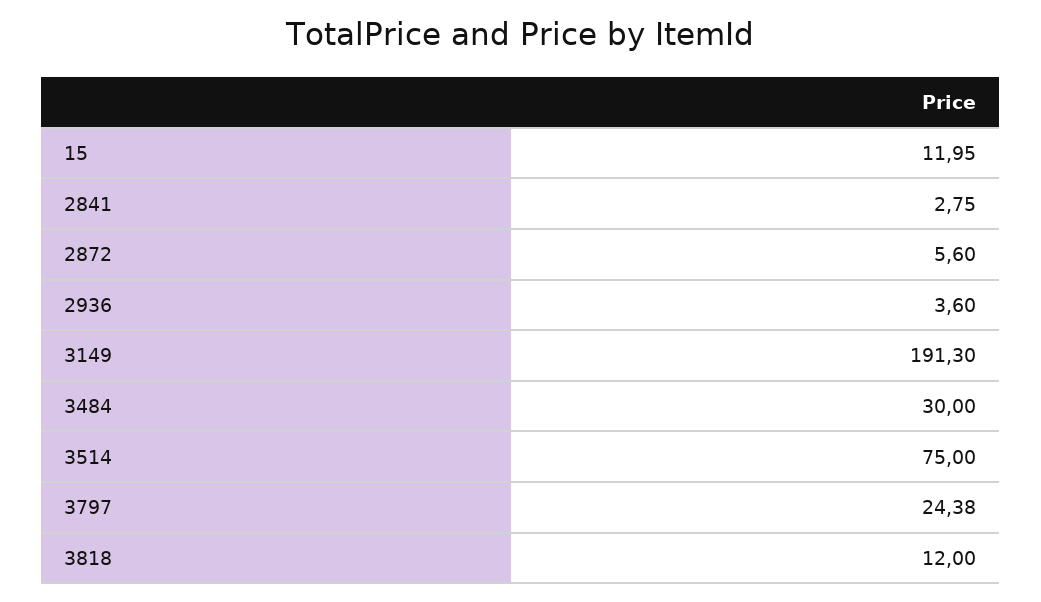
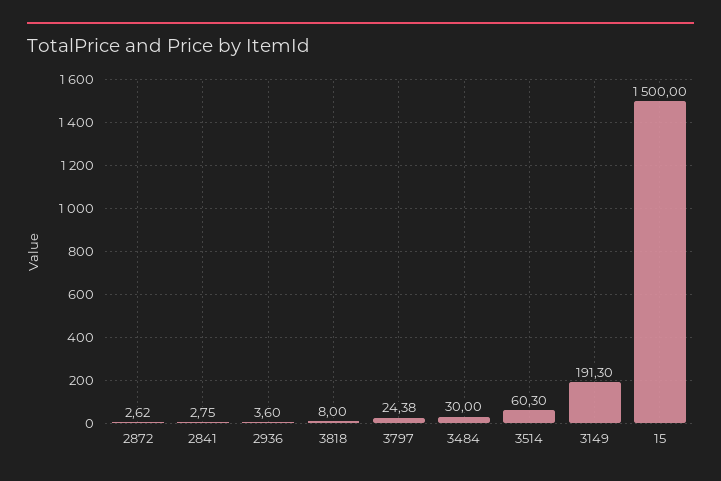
15: 11.95 -> 1500
2872: 5.6 -> 2.62
3514: 75 -> 60.3
3818: 12 -> 8

